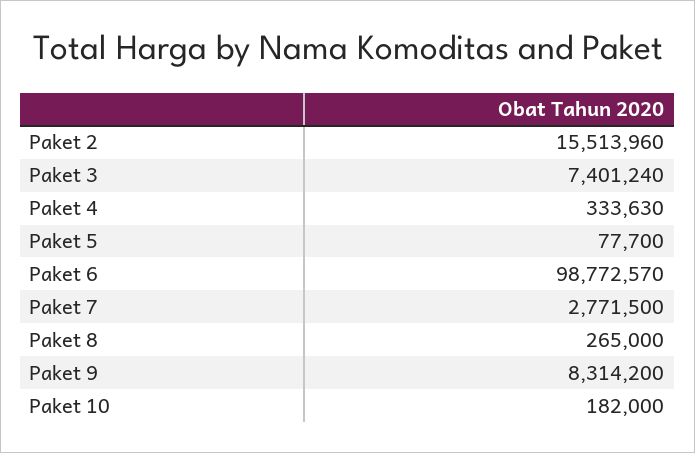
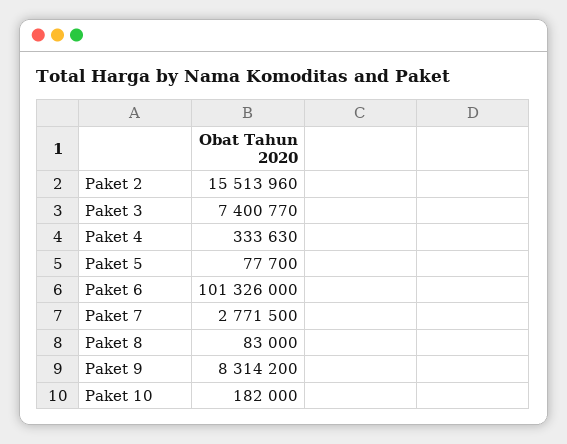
Paket 3: 7401240 -> 7400770
Paket 6: 98772570 -> 101326000
Paket 8: 265000 -> 83000

